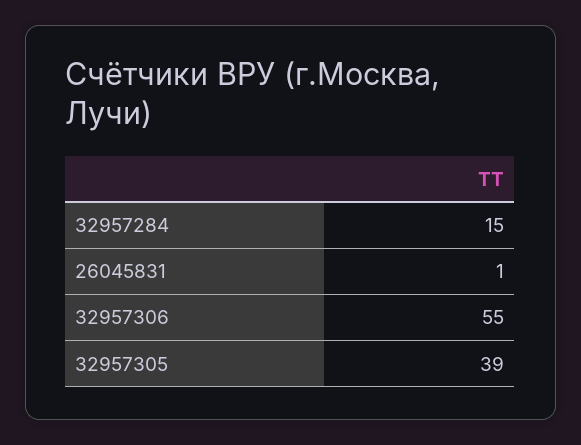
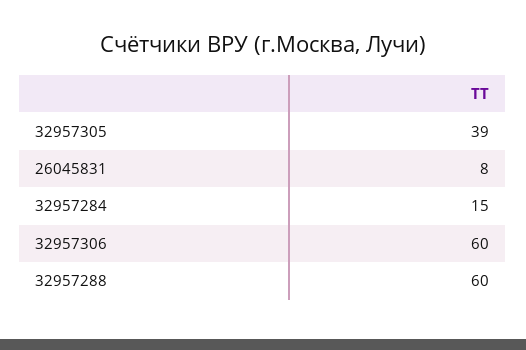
26045831: 1 -> 8
32957306: 55 -> 60
32957288: none -> 60

